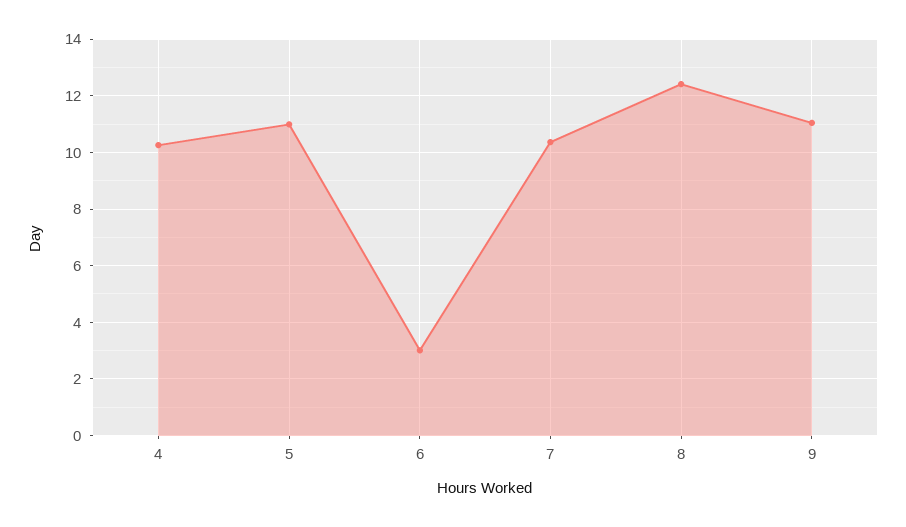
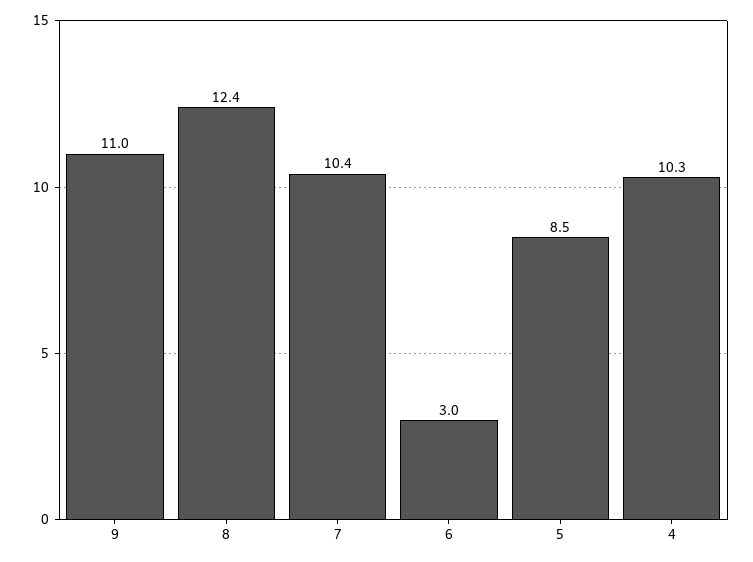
5: 11 -> 8.5

